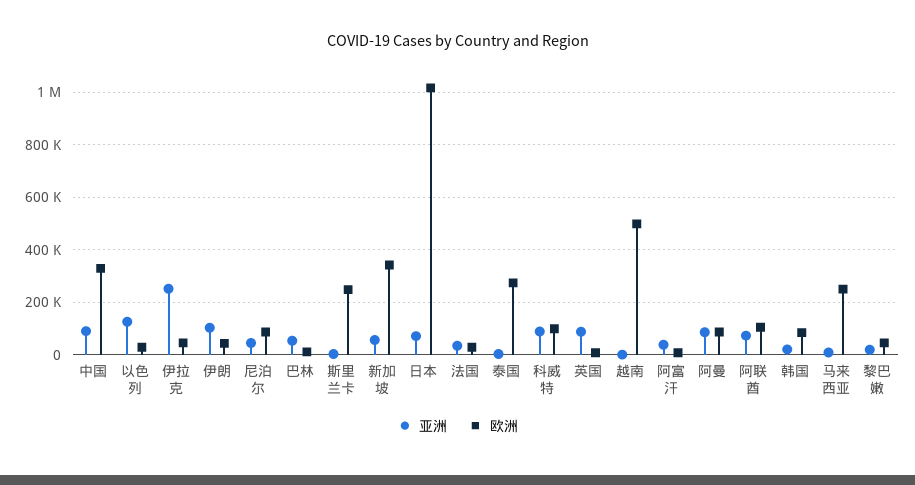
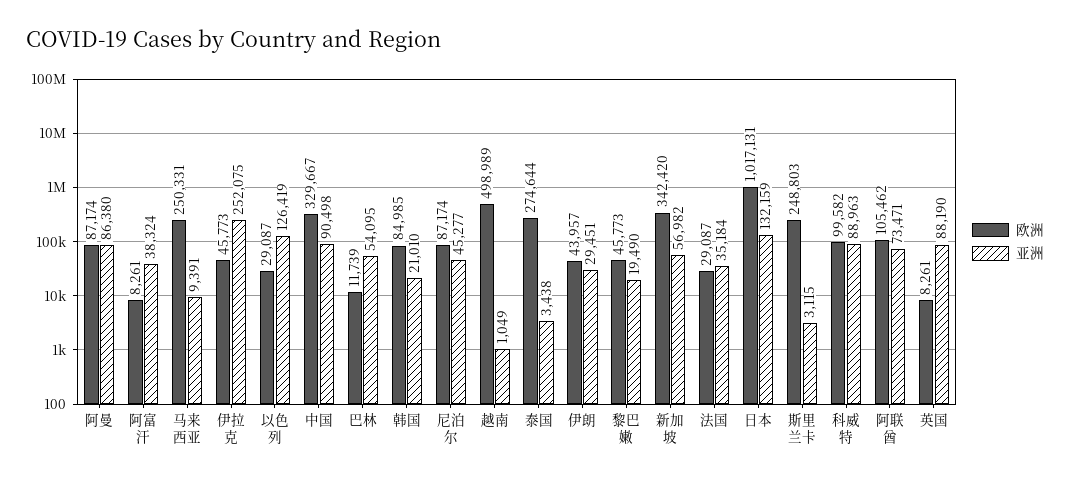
亚洲, 伊朗: 100000 -> 29451
亚洲, 日本: 75000 -> 132159

